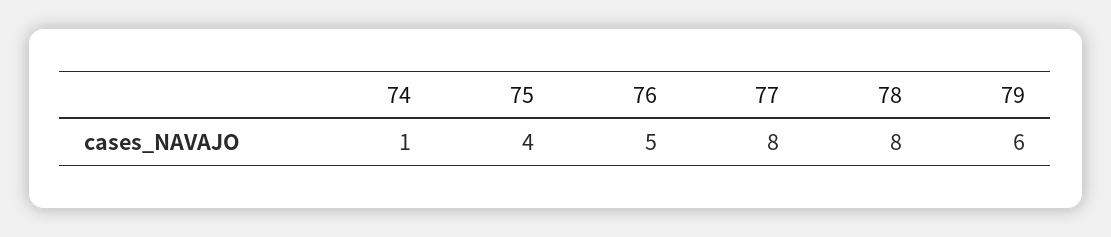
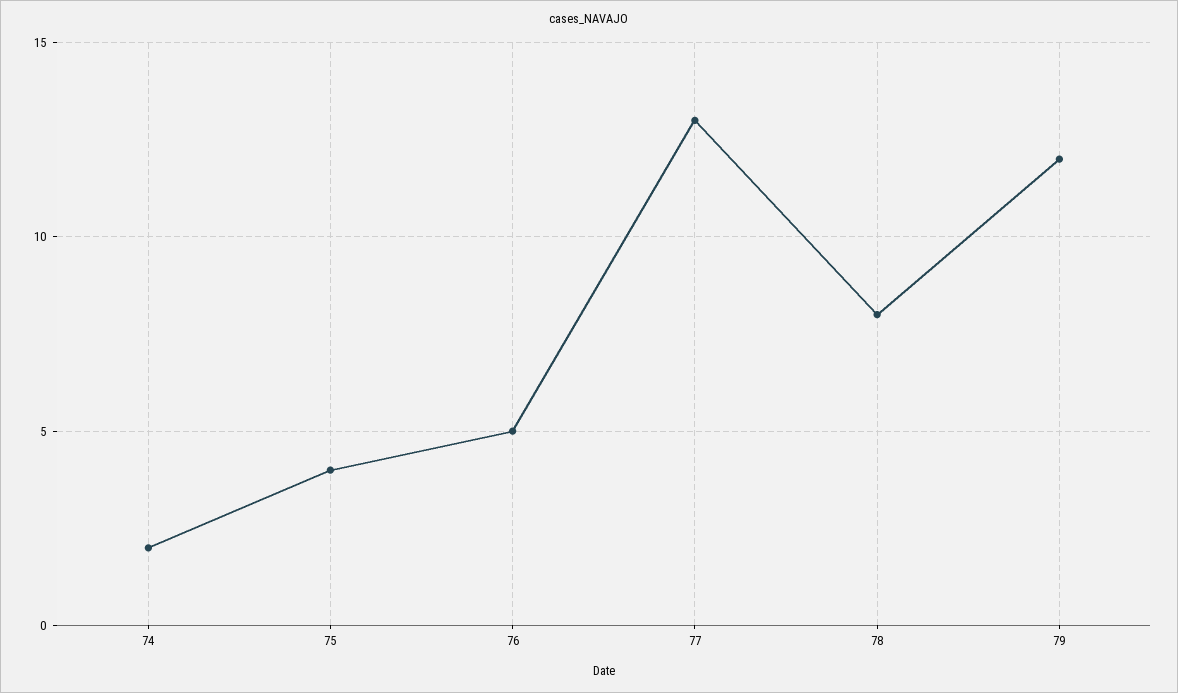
74: 1 -> 2
77: 8 -> 13
79: 6 -> 12

